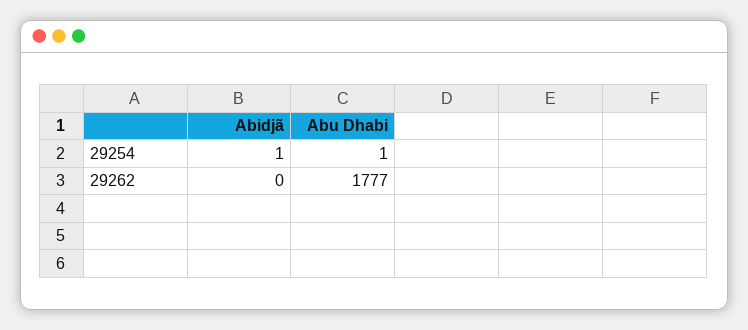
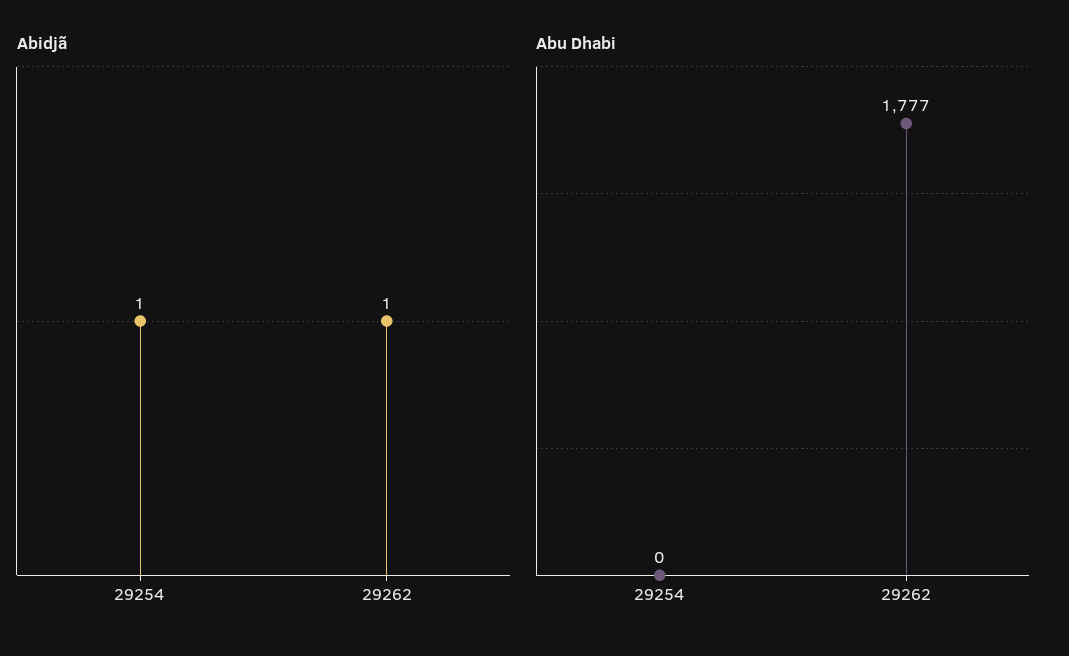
Abu Dhabi, 29254: 1 -> 0
Abidjã, 29262: 0 -> 1

